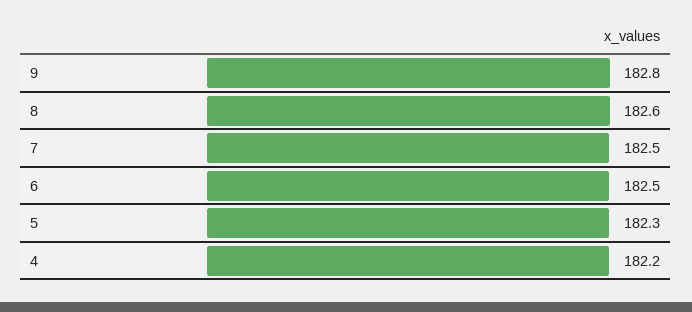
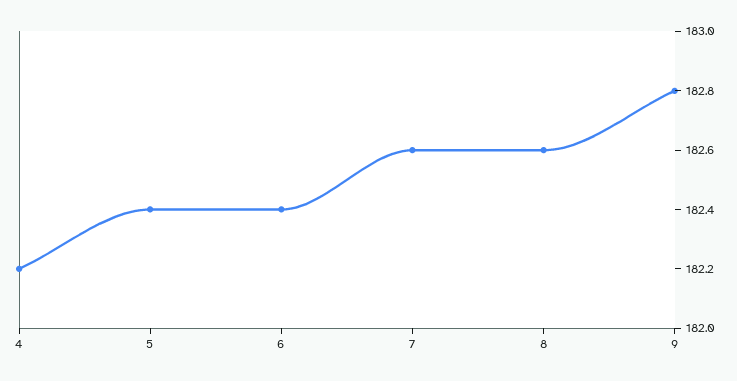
7: 182.5 -> 182.6
6: 182.5 -> 182.4
5: 182.3 -> 182.4

